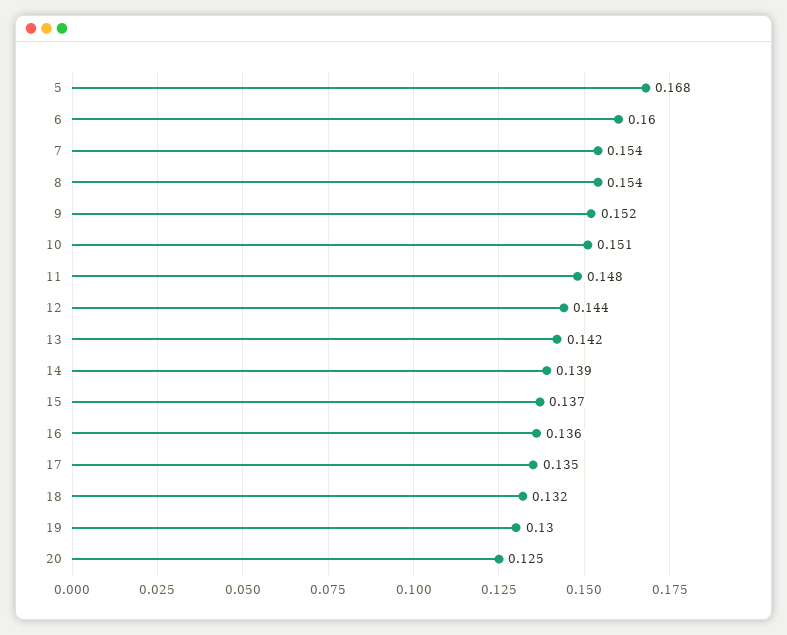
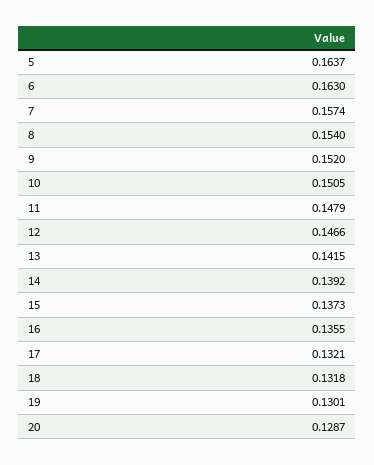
5: 0.168 -> 0.1637
6: 0.16 -> 0.163
7: 0.154 -> 0.1574
12: 0.144 -> 0.1466
17: 0.135 -> 0.1321
20: 0.125 -> 0.1287

